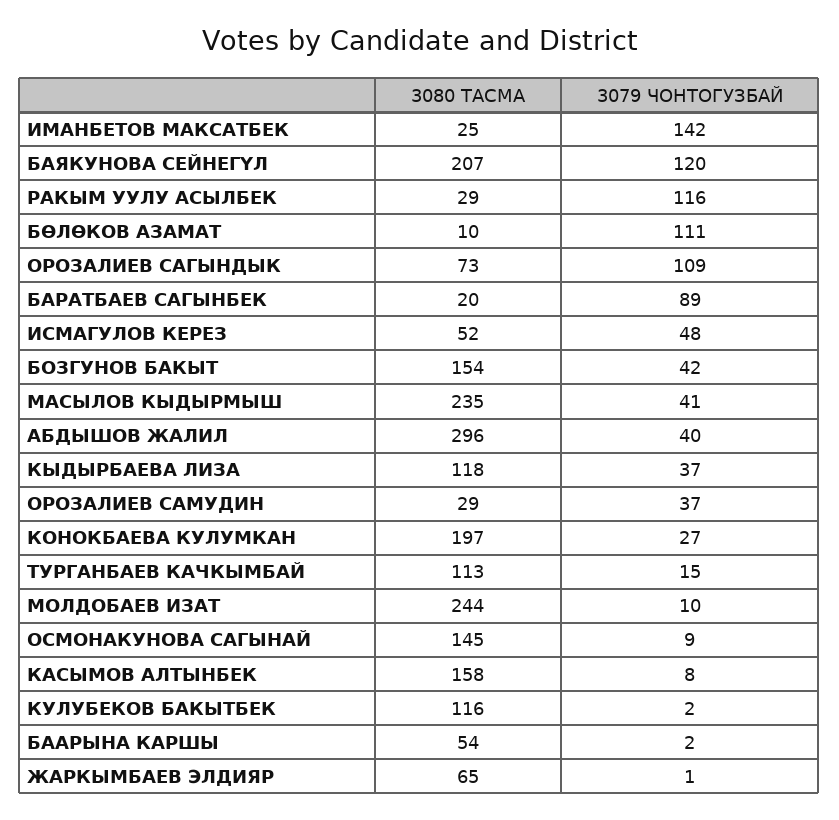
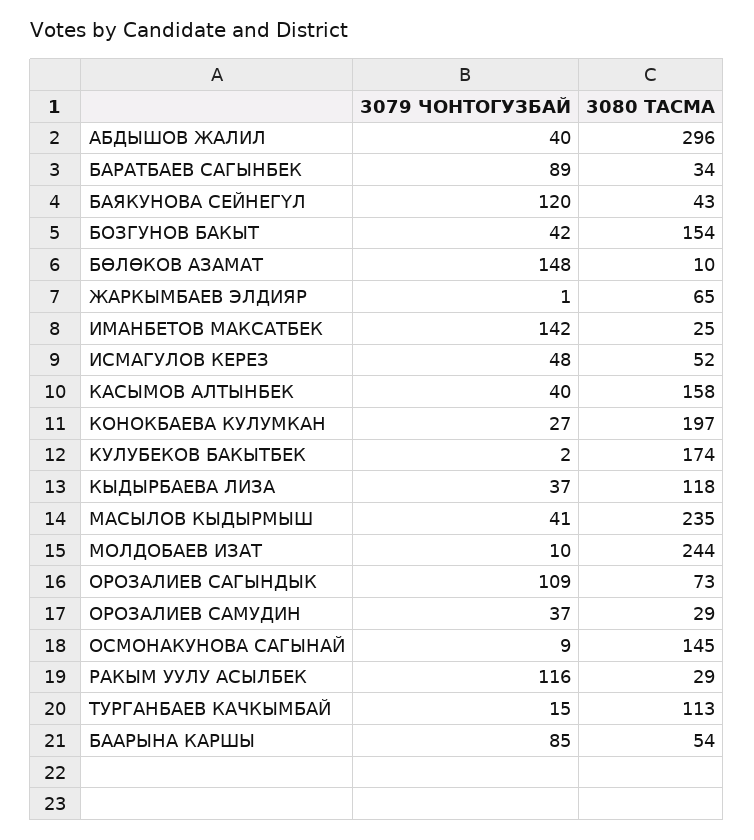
3080 ТАСМА, БАЯКУНОВА СЕЙНЕГҮЛ: 207 -> 43
3079 ЧОНТОГУЗБАЙ, БӨЛӨКОВ АЗАМАТ: 111 -> 148
3080 ТАСМА, БАРАТБАЕВ САГЫНБЕК: 20 -> 34
3079 ЧОНТОГУЗБАЙ, КАСЫМОВ АЛТЫНБЕК: 8 -> 40
3080 ТАСМА, КУЛУБЕКОВ БАКЫТБЕК: 116 -> 174
3079 ЧОНТОГУЗБАЙ, БААРЫНА КАРШЫ: 2 -> 85

